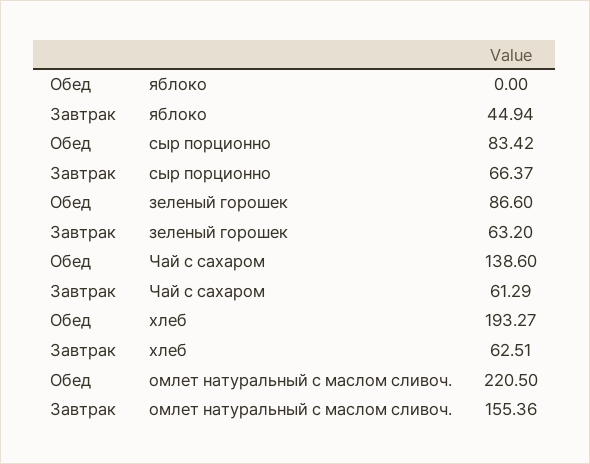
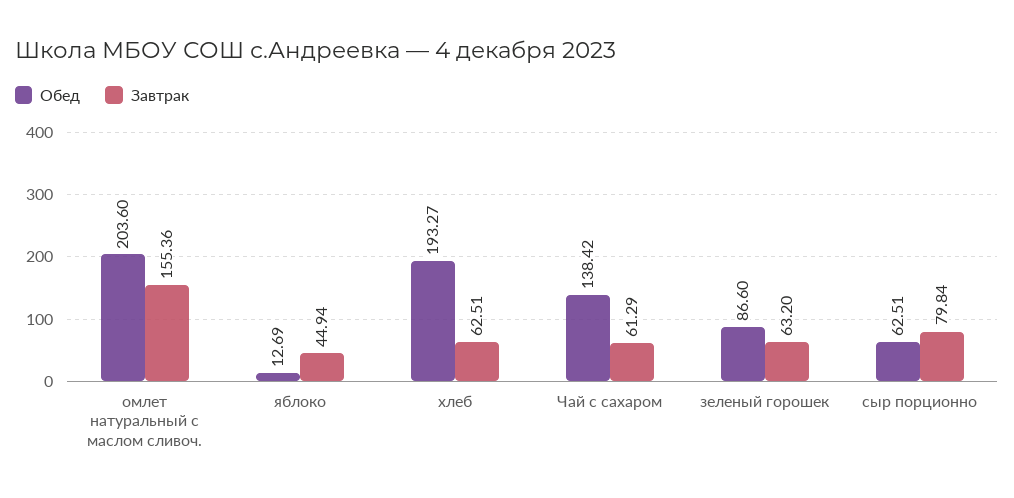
Обед, яблоко: 0 -> 12.69
Обед, сыр порционно: 83.42 -> 62.51
Завтрак, сыр порционно: 66.37 -> 79.84
Обед, Чай с сахаром: 138.6 -> 138.42
Обед, омлет натуральный с маслом сливоч.: 220.5 -> 203.6

